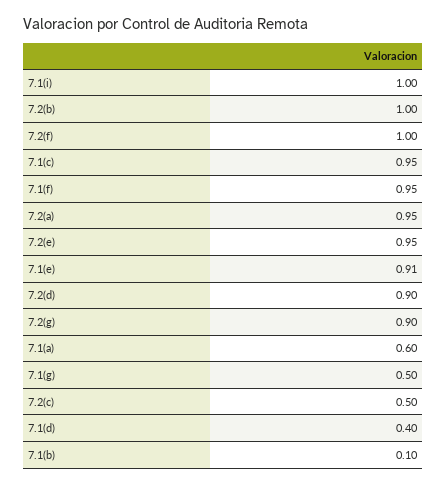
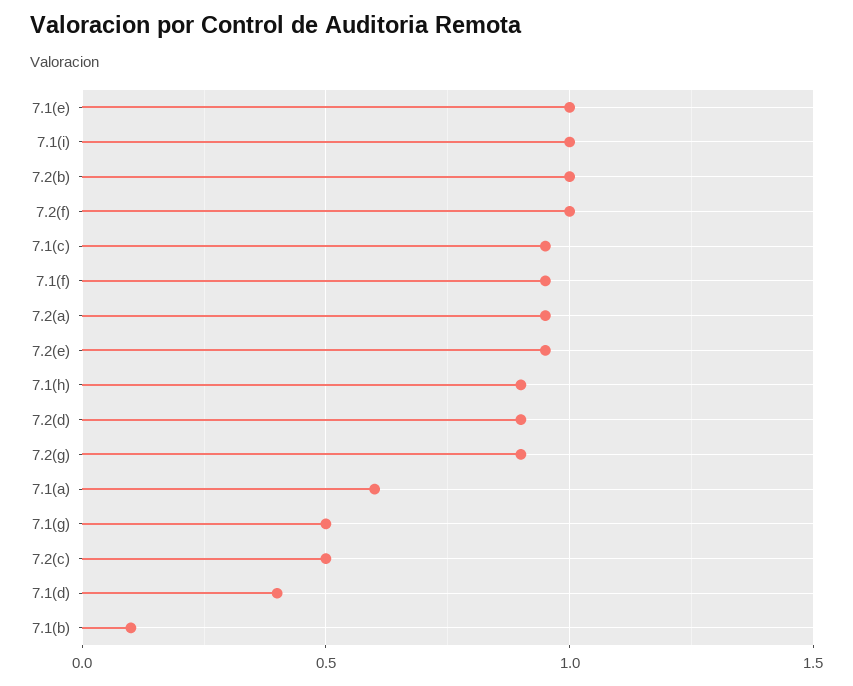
7.1(e): 0.91 -> 1
7.1(h): none -> 0.9

